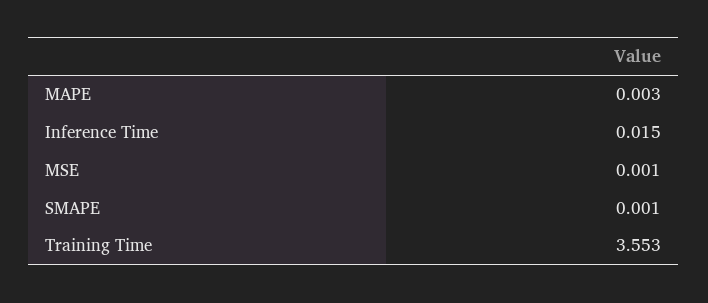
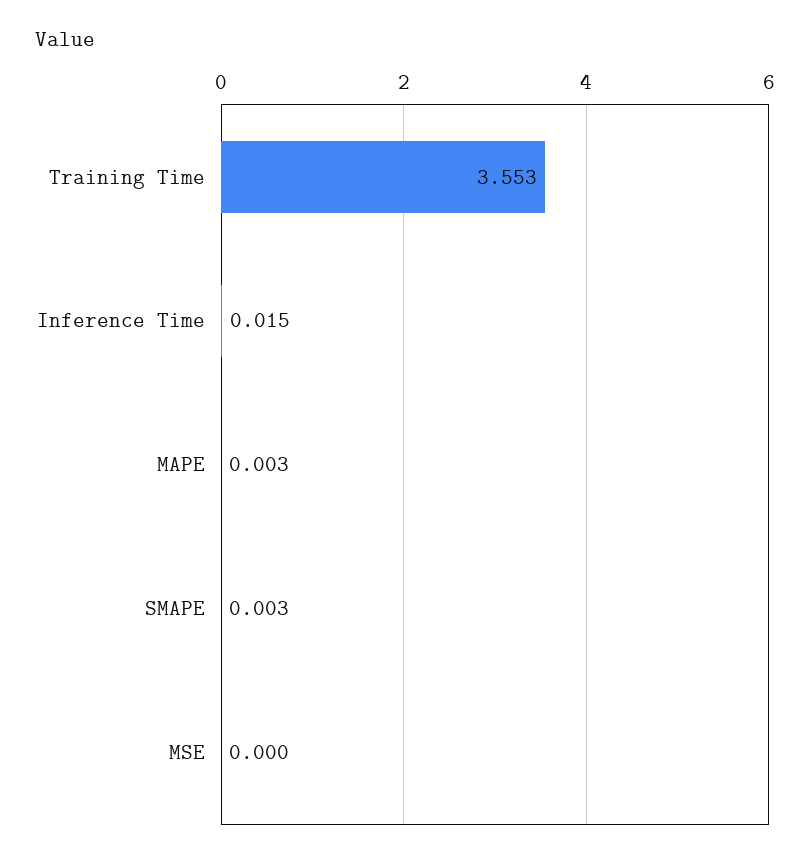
MSE: 0.001 -> 0
SMAPE: 0.001 -> 0.003

